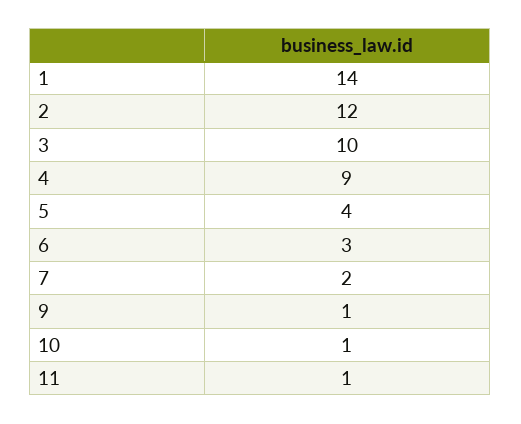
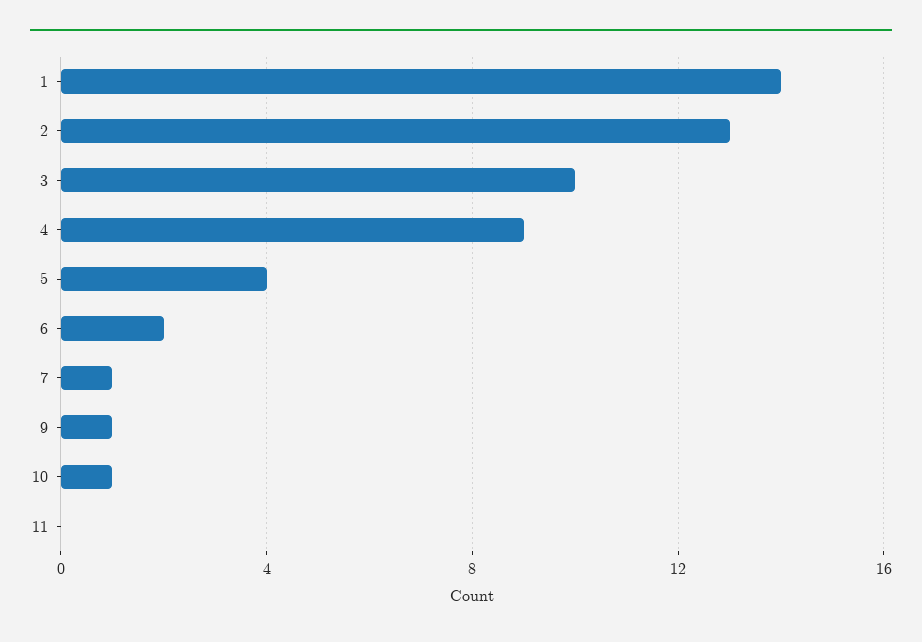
2: 12 -> 13
6: 3 -> 2
7: 2 -> 1
11: 1 -> 0

